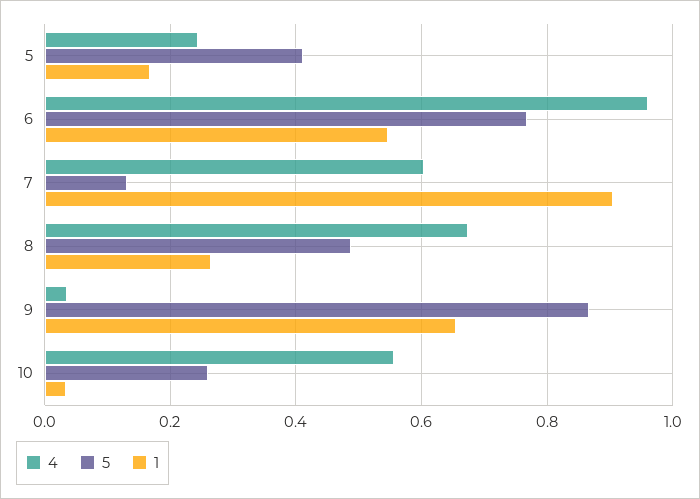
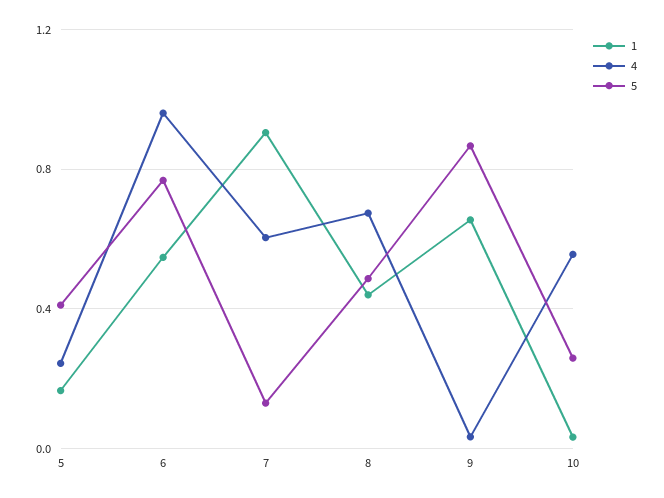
1, 8: 0.26 -> 0.45

